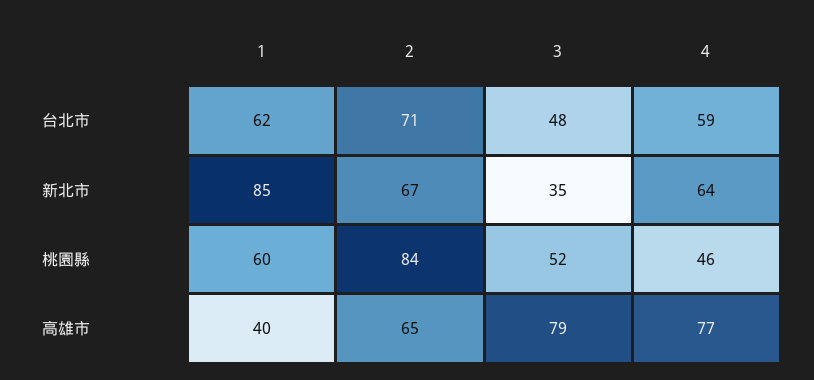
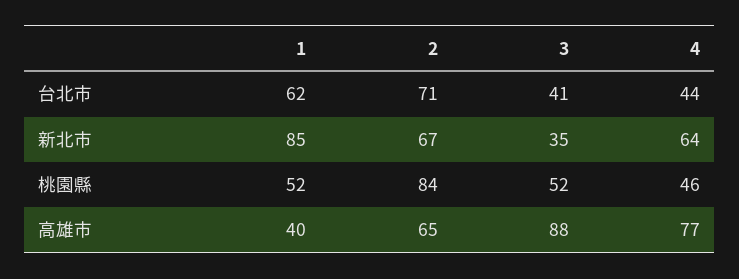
3, 台北市: 48 -> 41
4, 台北市: 59 -> 44
1, 桃園縣: 60 -> 52
3, 高雄市: 79 -> 88

